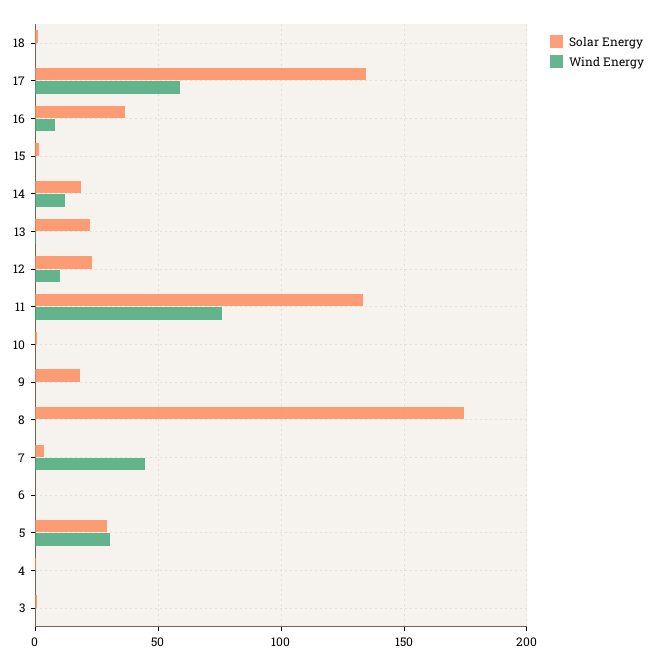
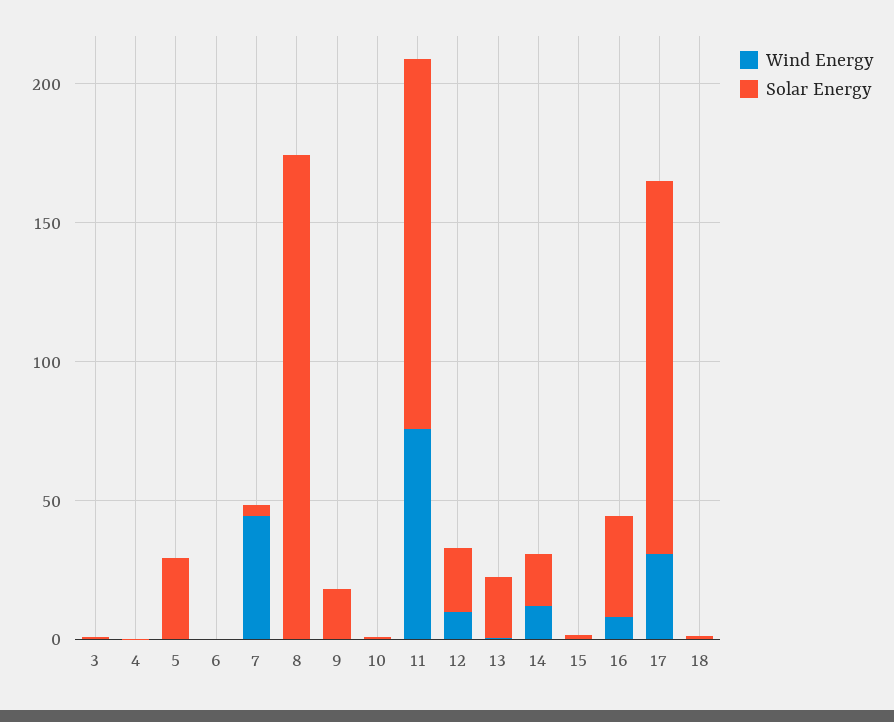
Wind Energy, 17: 60 -> 30
Wind Energy, 5: 30 -> 0

